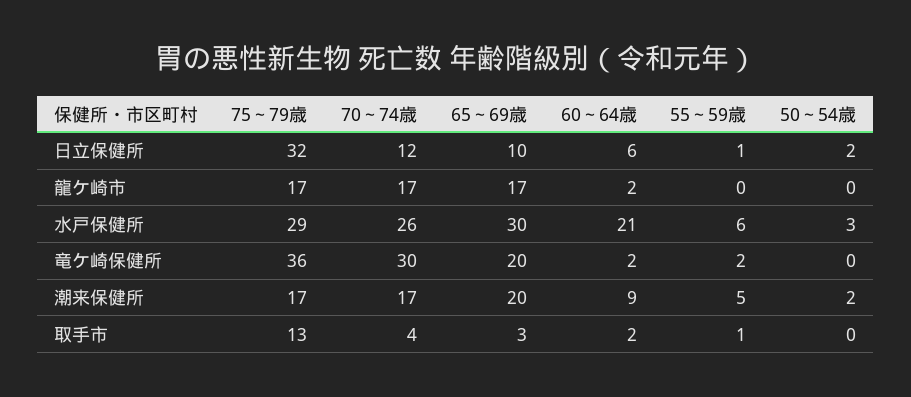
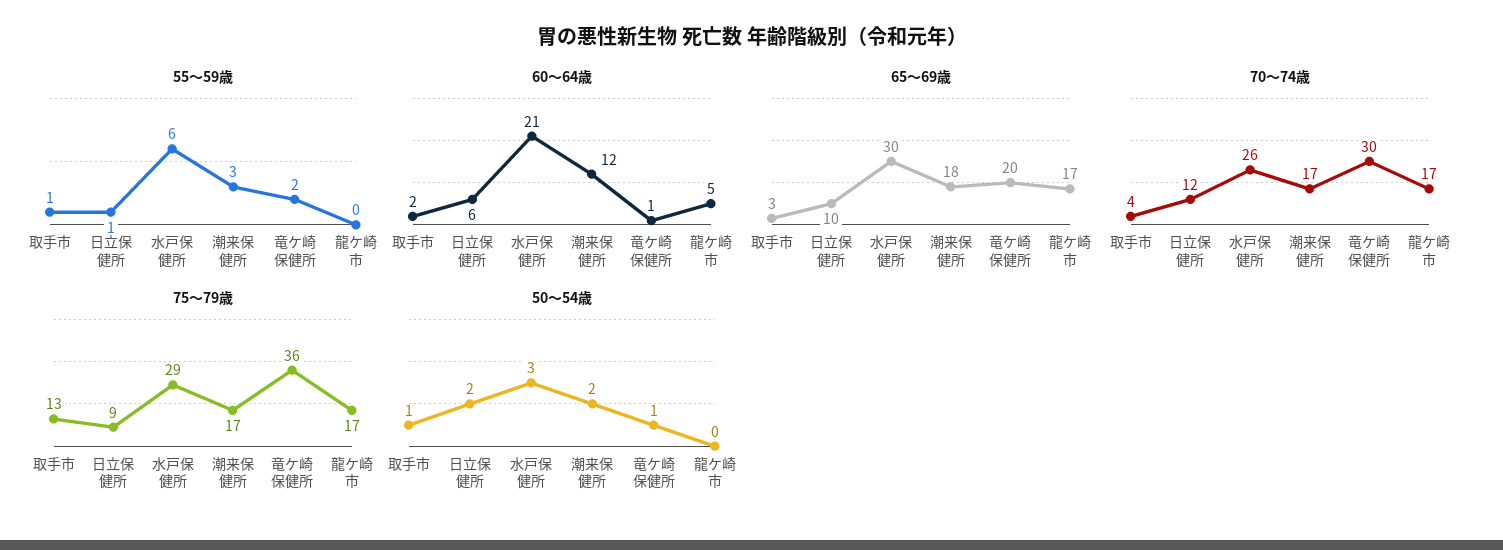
75～79歳, 日立保健所: 32 -> 9
60～64歳, 龍ケ崎市: 2 -> 5
60～64歳, 竜ケ崎保健所: 2 -> 1
50～54歳, 竜ケ崎保健所: 0 -> 1
65～69歳, 潮来保健所: 20 -> 18
60～64歳, 潮来保健所: 9 -> 12
55～59歳, 潮来保健所: 5 -> 3
50～54歳, 取手市: 0 -> 1

